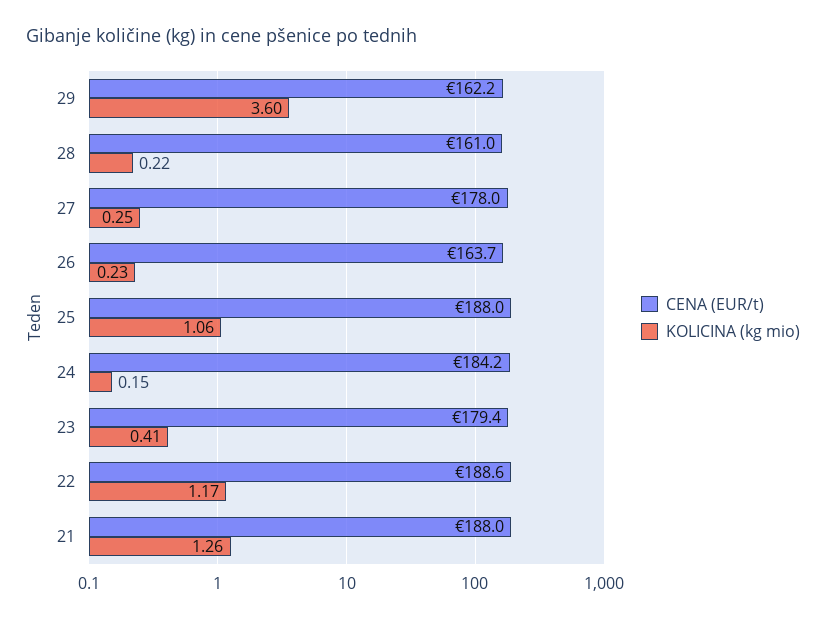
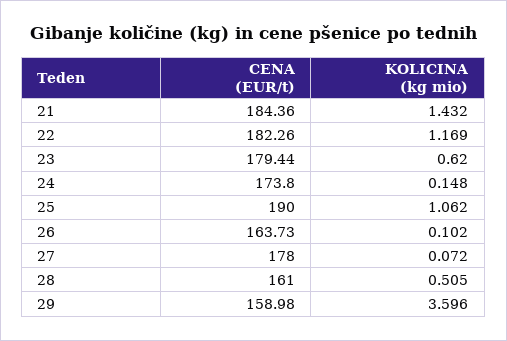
CENA (EUR/t), 29: 162.2 -> 158.98
KOLICINA (kg mio), 28: 0.22 -> 0.505
KOLICINA (kg mio), 27: 0.25 -> 0.072
KOLICINA (kg mio), 26: 0.23 -> 0.102
CENA (EUR/t), 25: 188 -> 190
CENA (EUR/t), 24: 184.2 -> 173.8
KOLICINA (kg mio), 23: 0.41 -> 0.62
CENA (EUR/t), 22: 188.6 -> 182.26
CENA (EUR/t), 21: 188 -> 184.36
KOLICINA (kg mio), 21: 1.26 -> 1.432

